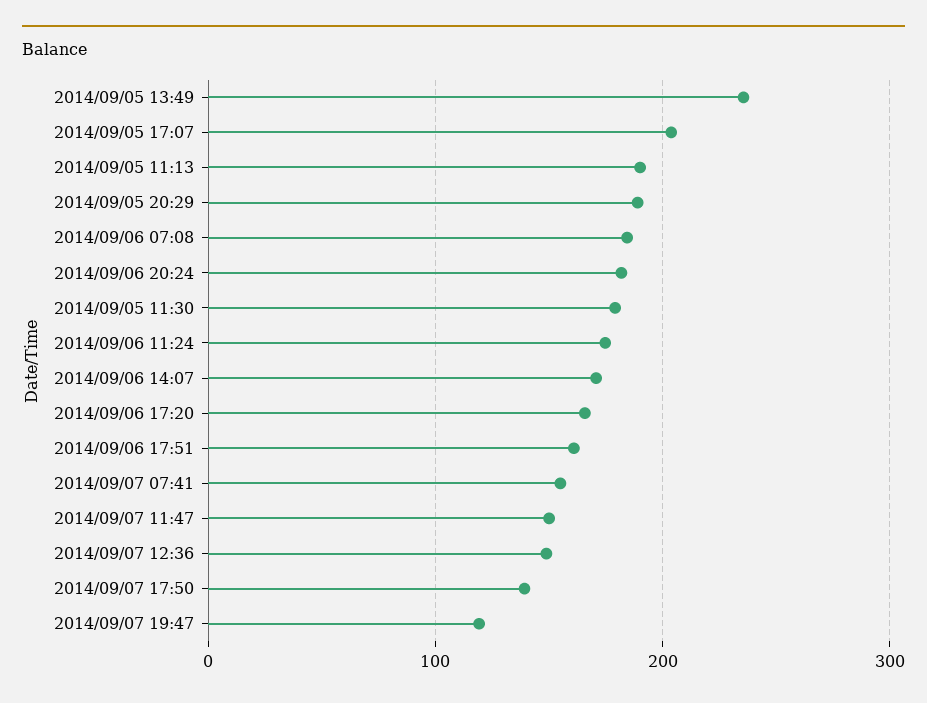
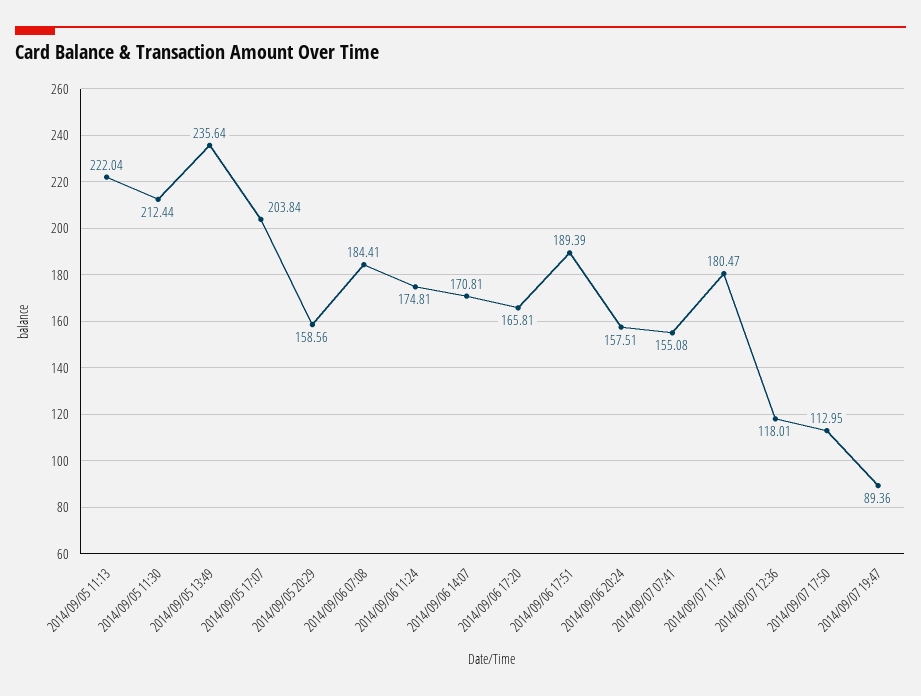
2014/09/05 11:13: 190 -> 222.04
2014/09/05 20:29: 190 -> 158.56
2014/09/06 20:24: 180 -> 157.51
2014/09/05 11:30: 180 -> 212.44
2014/09/06 17:51: 160 -> 189.39
2014/09/07 11:47: 150 -> 180.47
2014/09/07 12:36: 150 -> 118.01
2014/09/07 17:50: 140 -> 112.95
2014/09/07 19:47: 120 -> 89.36

